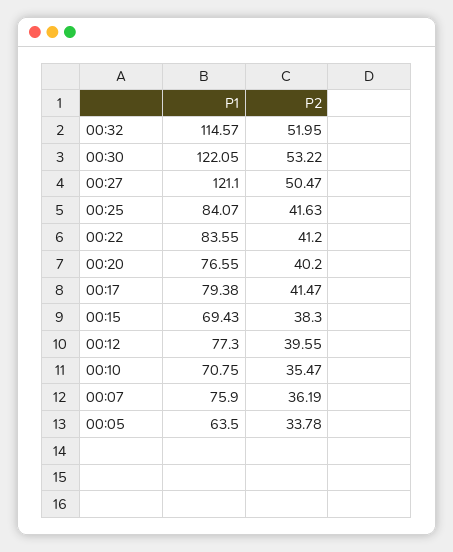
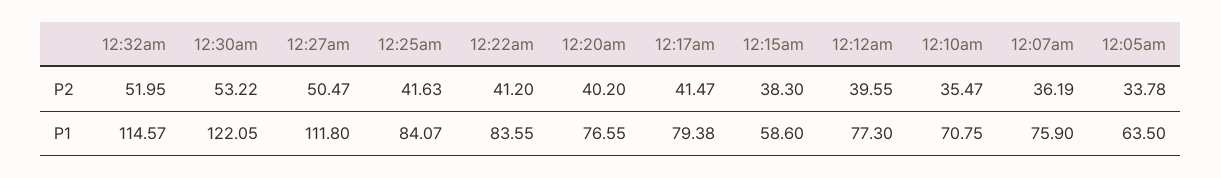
P1, 00:27: 121.1 -> 111.8
P1, 00:15: 69.43 -> 58.6

